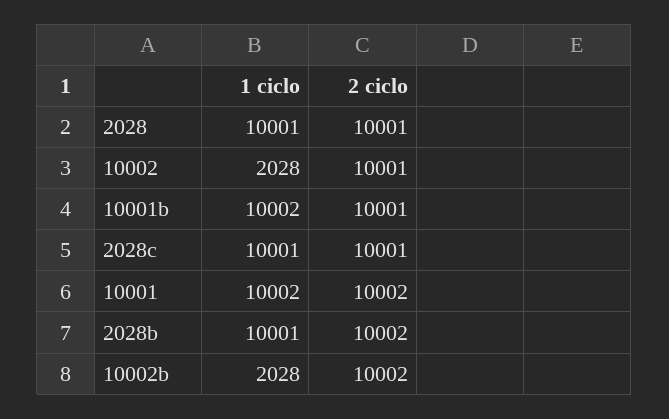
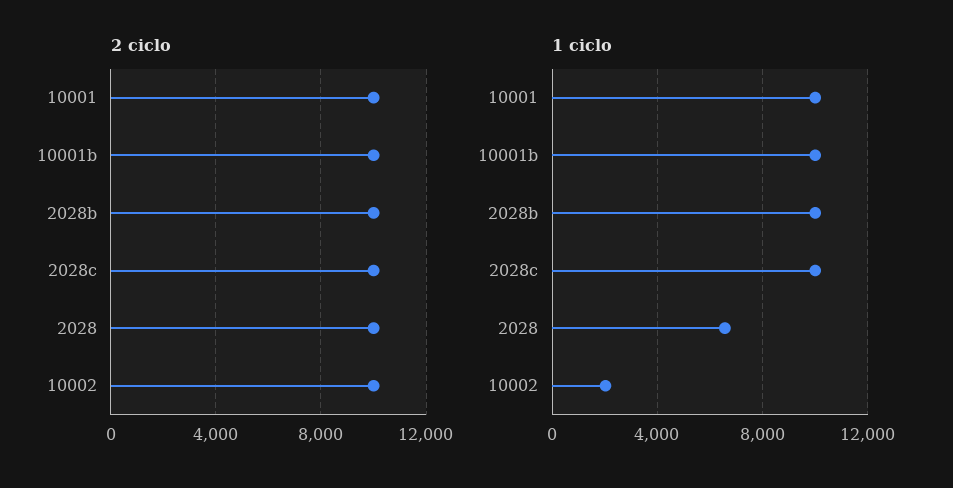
1 ciclo, 2028: 10001 -> 6500
1 ciclo, 10002b: 2028 -> none
2 ciclo, 10002b: 10002 -> none

